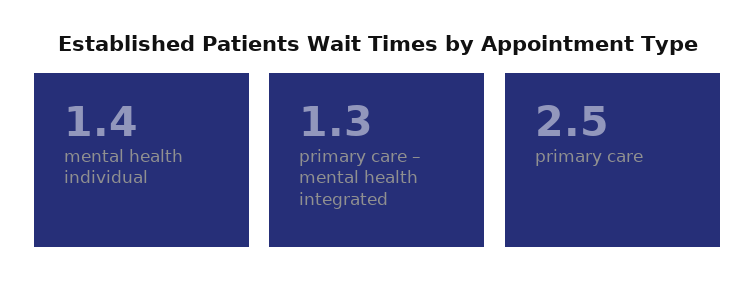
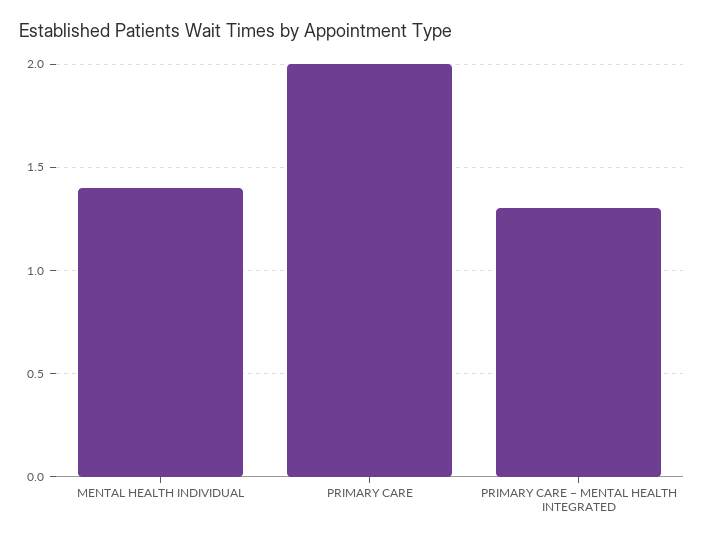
primary care: 2.5 -> 2

